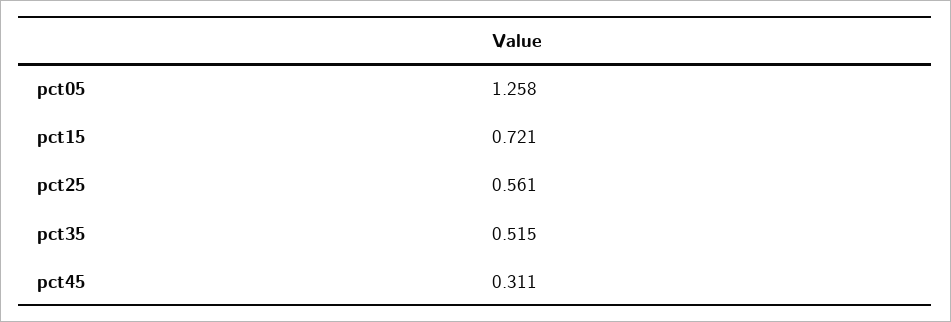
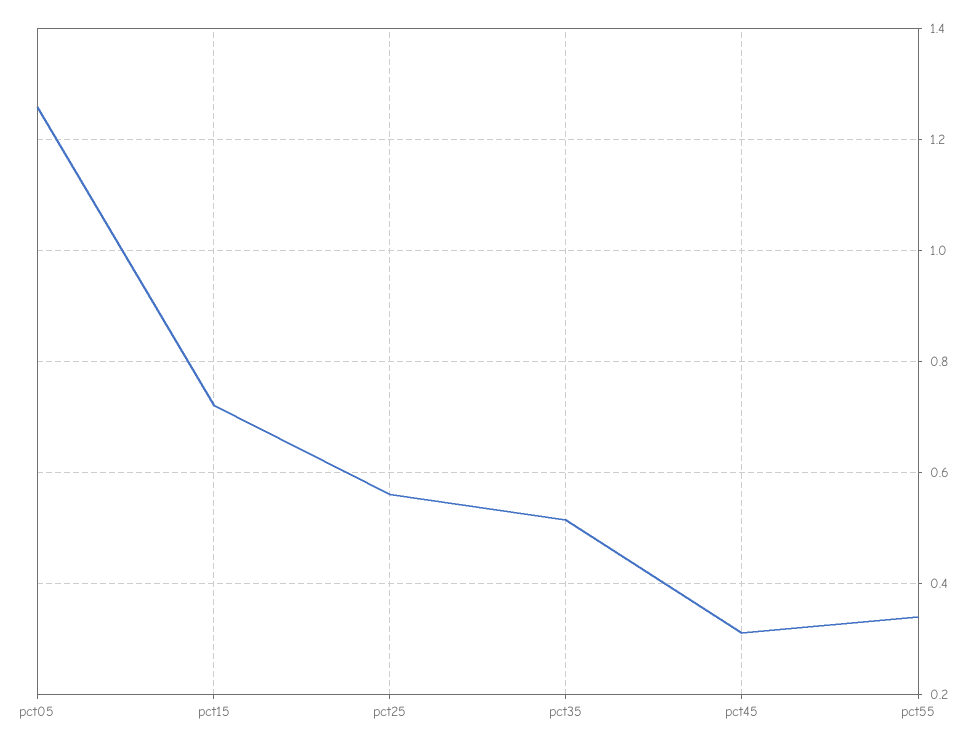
pct55: none -> 0.34

